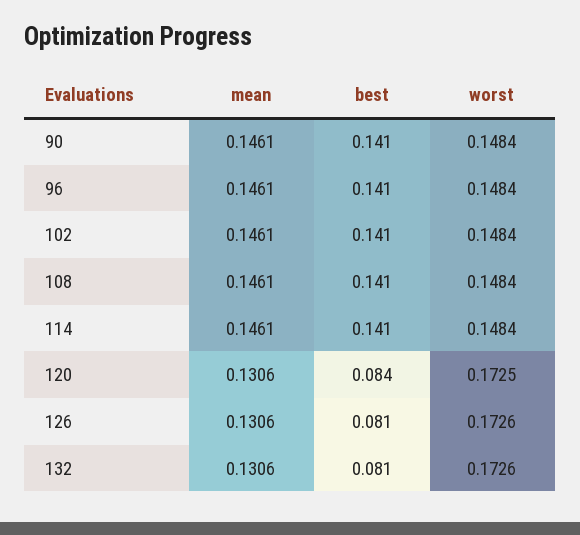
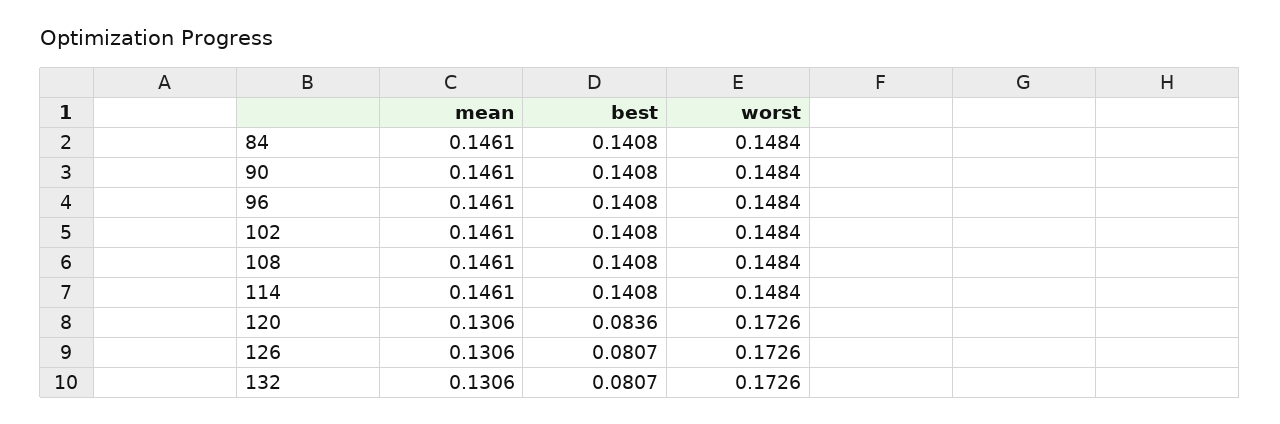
worst, 120: 0.1725 -> 0.1726
mean, 84: none -> 0.1461
best, 84: none -> 0.1408
worst, 84: none -> 0.1484

